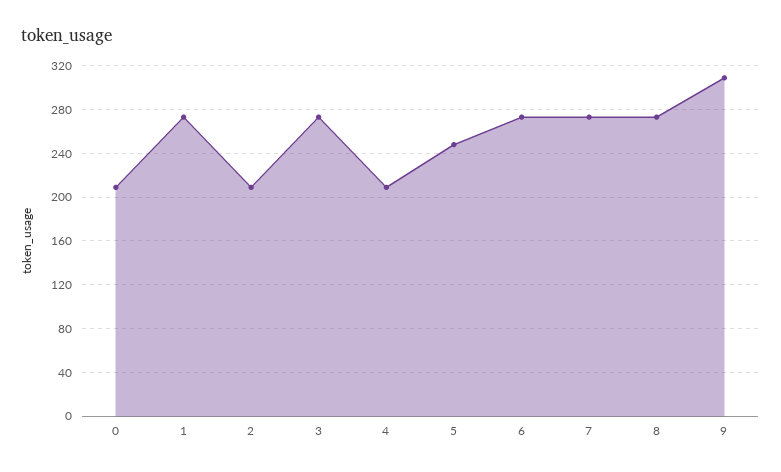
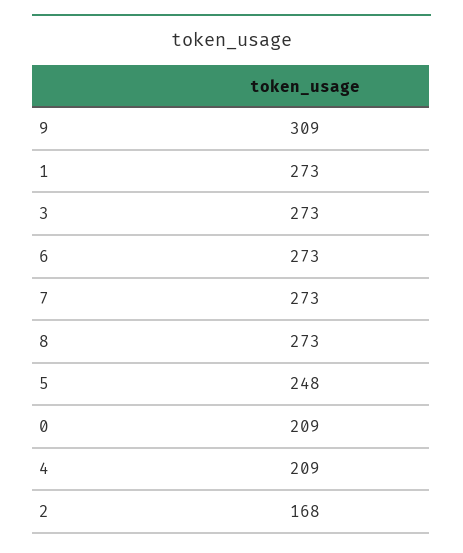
2: 210 -> 168

